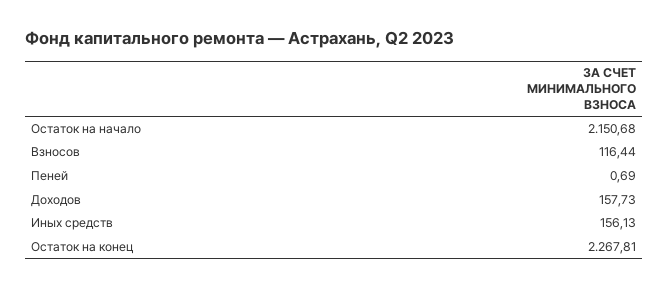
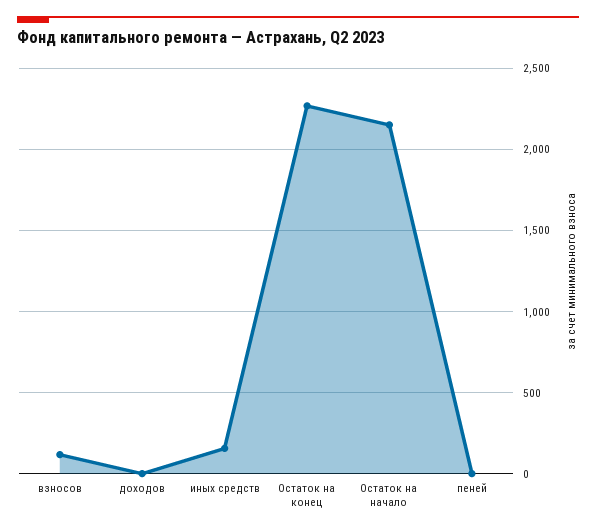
Доходов: 157.73 -> 0

